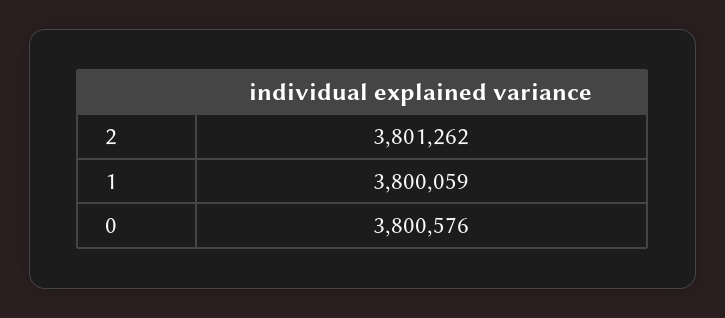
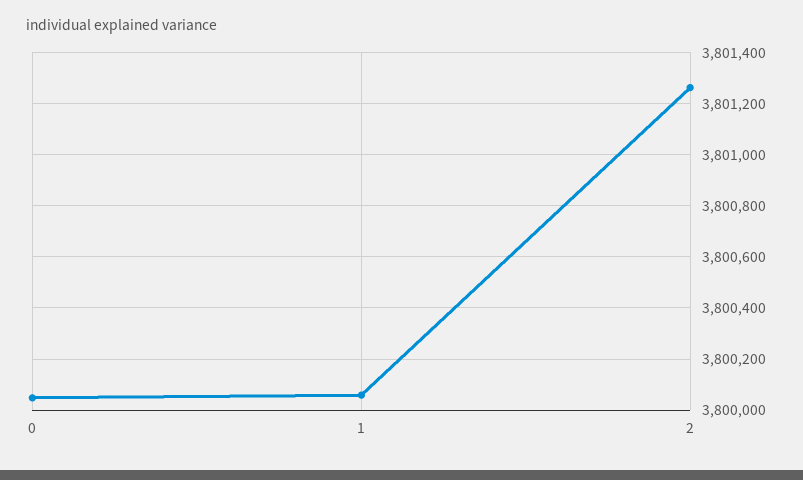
0: 3800576 -> 3800050

